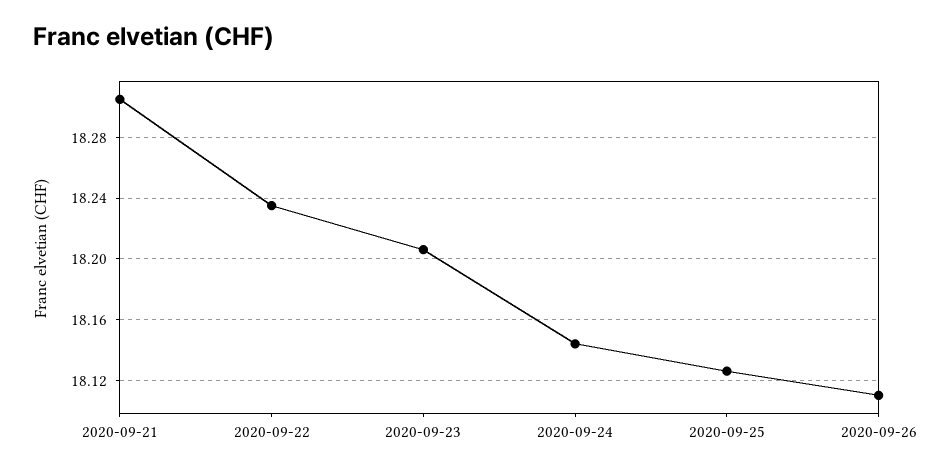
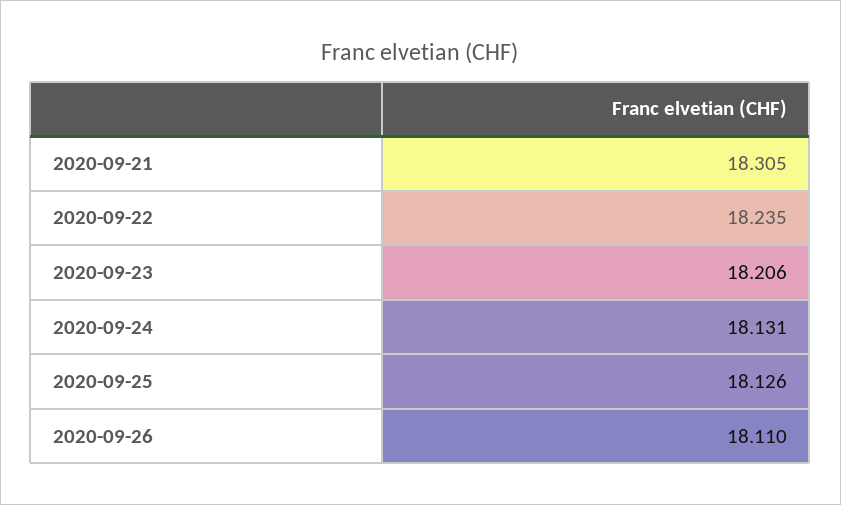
2020-09-24: 18.145 -> 18.131

